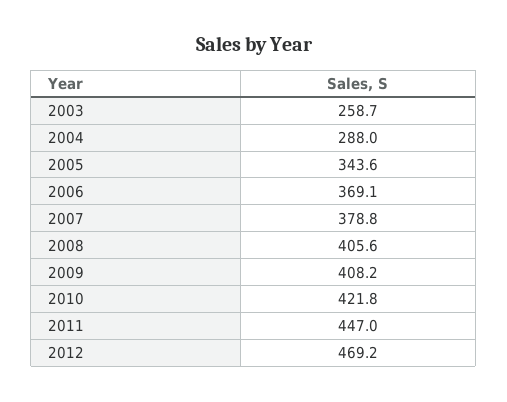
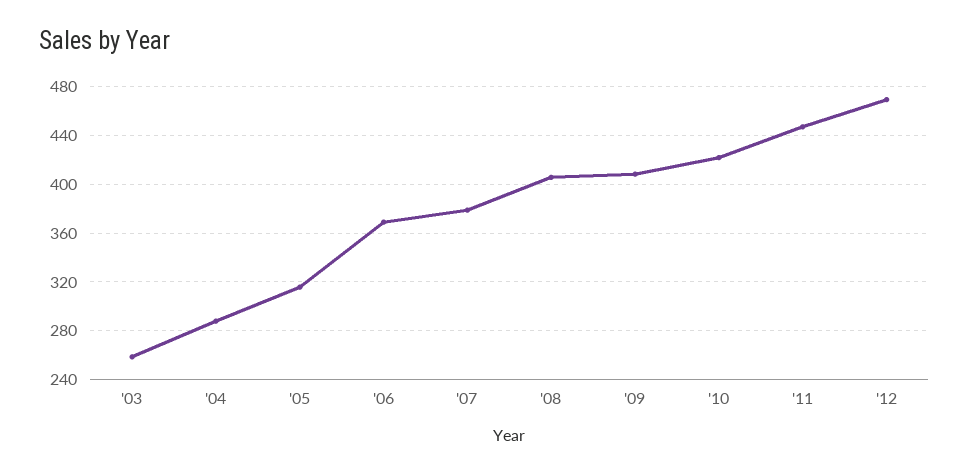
2005: 343.6 -> 315

